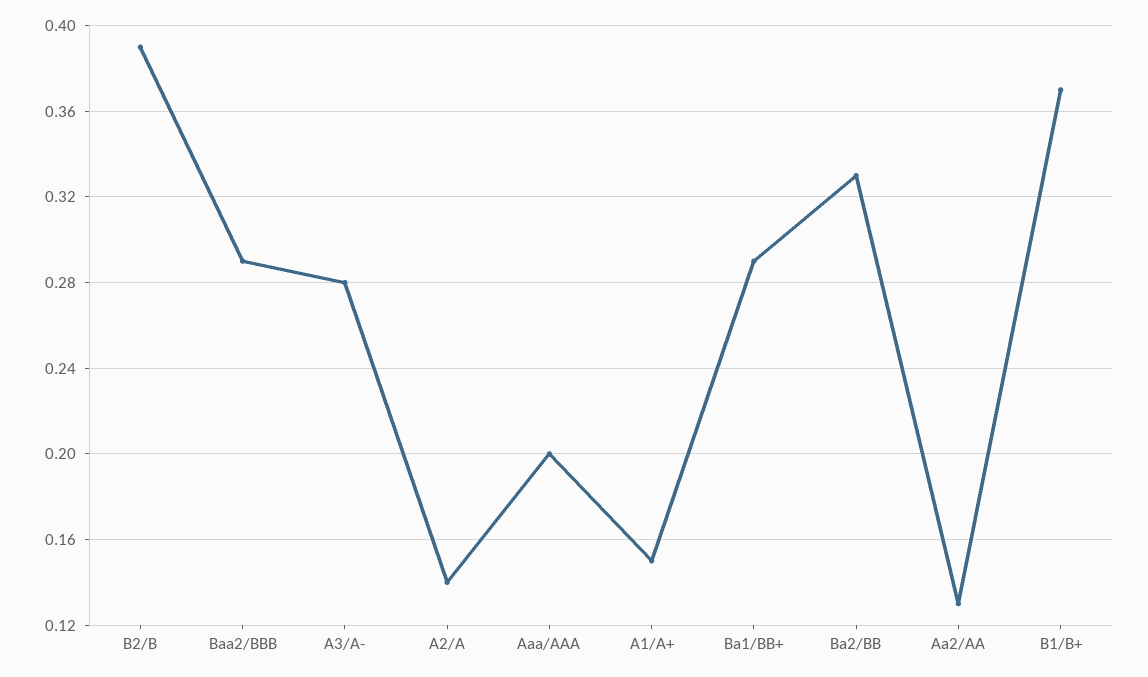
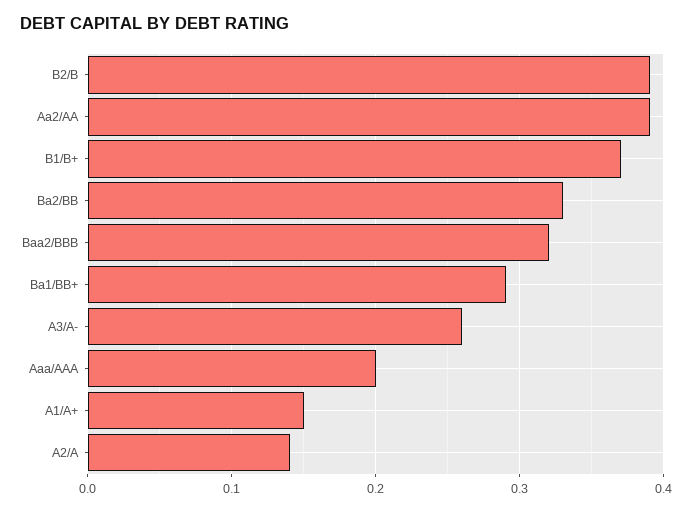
Baa2/BBB: 0.29 -> 0.32
A3/A-: 0.28 -> 0.26
Aa2/AA: 0.13 -> 0.39

